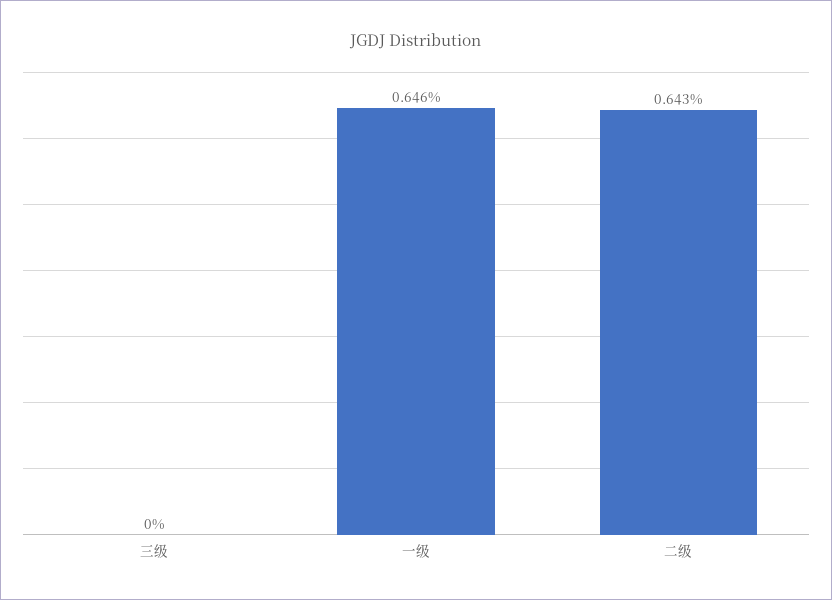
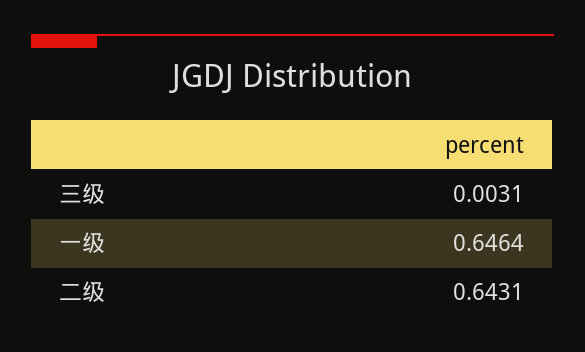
三级: 0 -> 0.0031

